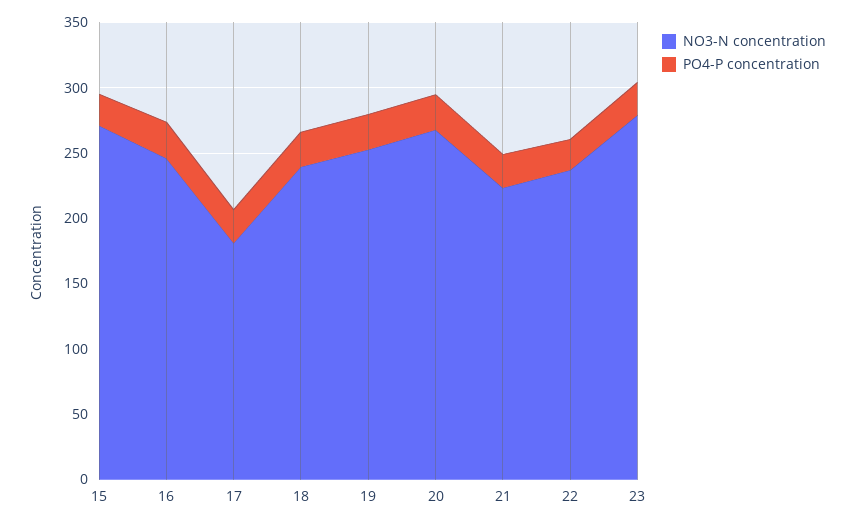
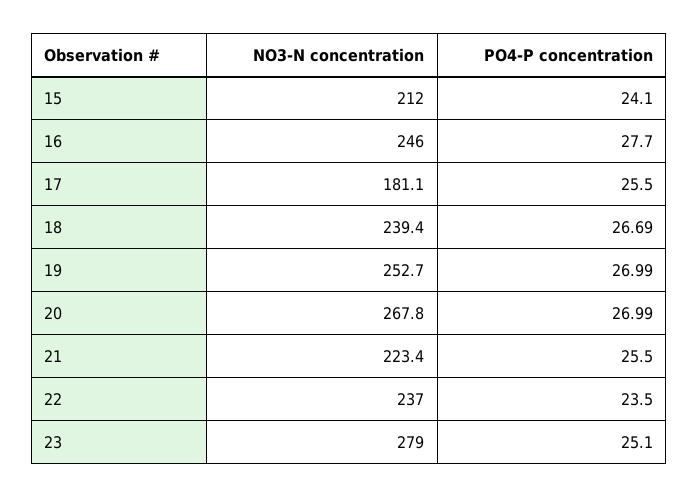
NO3-N concentration, 15: 270 -> 212

